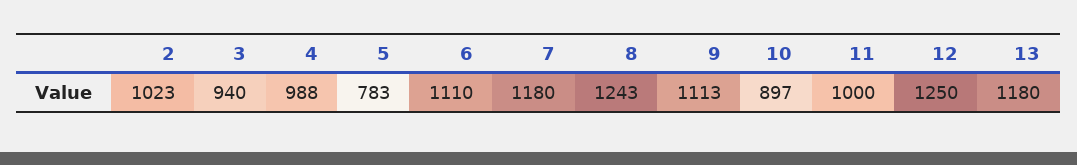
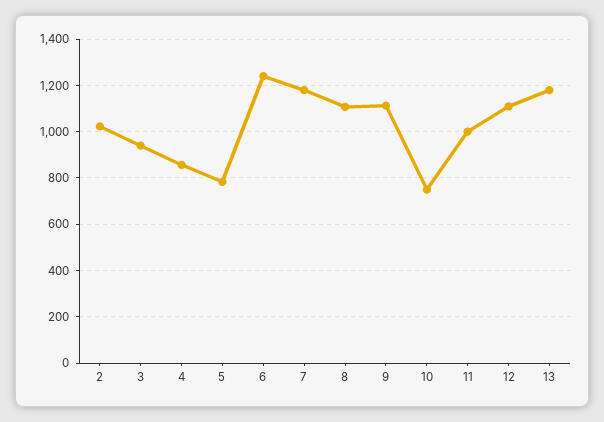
4: 988 -> 850
6: 1110 -> 1250
8: 1243 -> 1100
10: 897 -> 750
12: 1250 -> 1100

